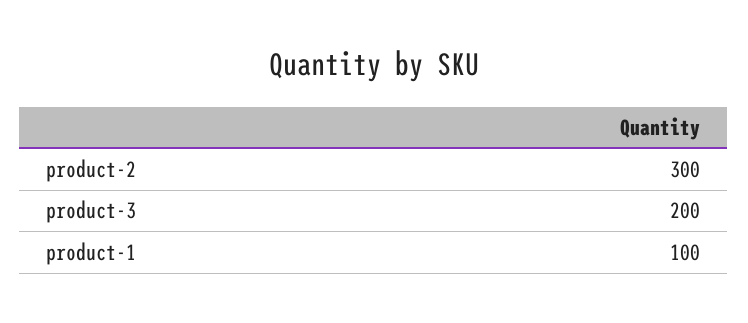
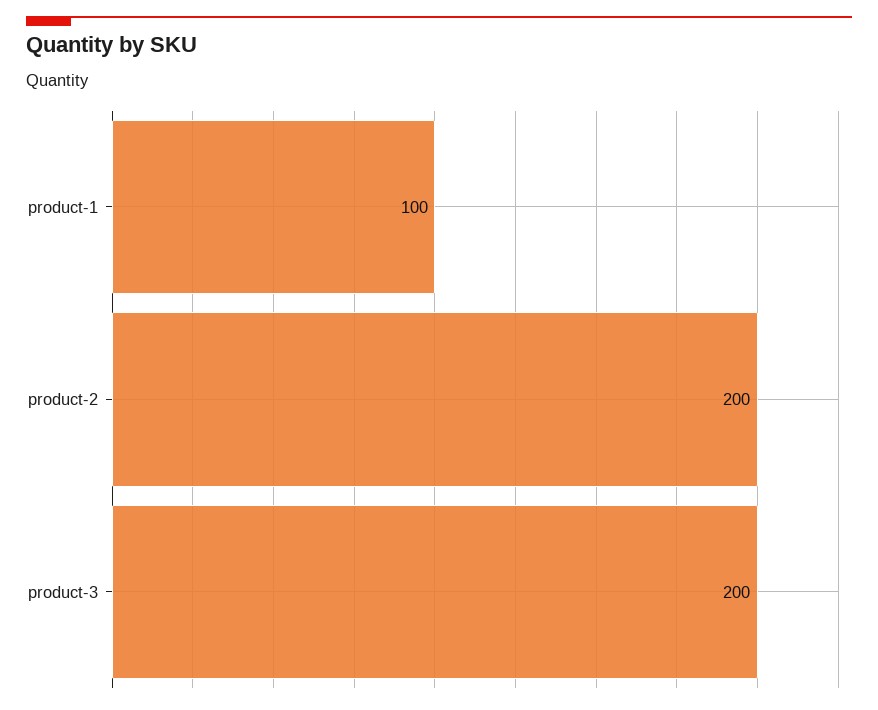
product-2: 300 -> 200

